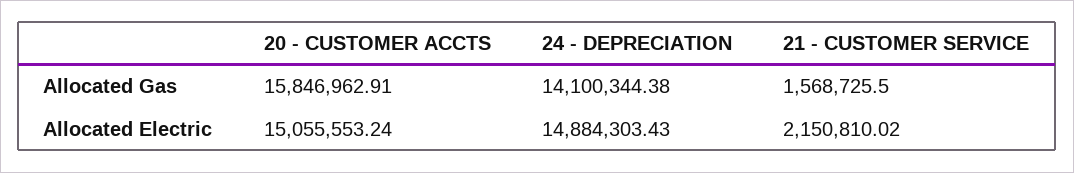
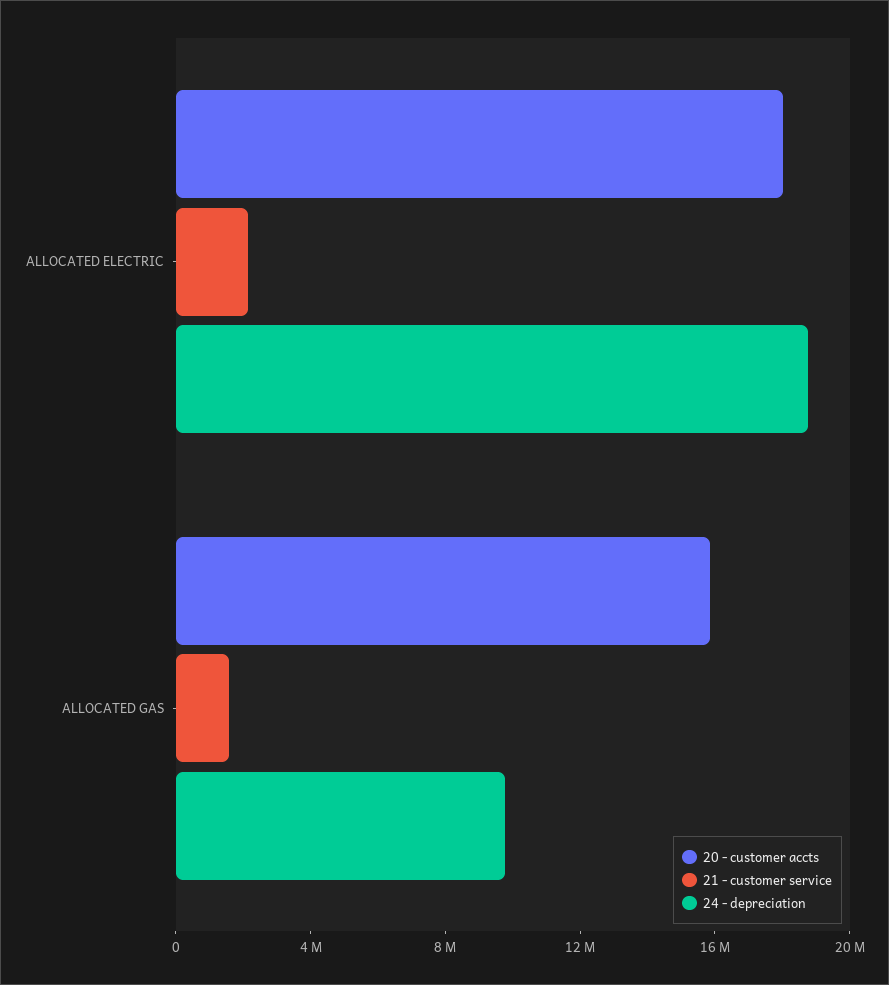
24 - DEPRECIATION, Allocated Gas: 14100344.38 -> 10000000
20 - CUSTOMER ACCTS, Allocated Electric: 15055553.24 -> 18000000
24 - DEPRECIATION, Allocated Electric: 14884303.43 -> 19000000

